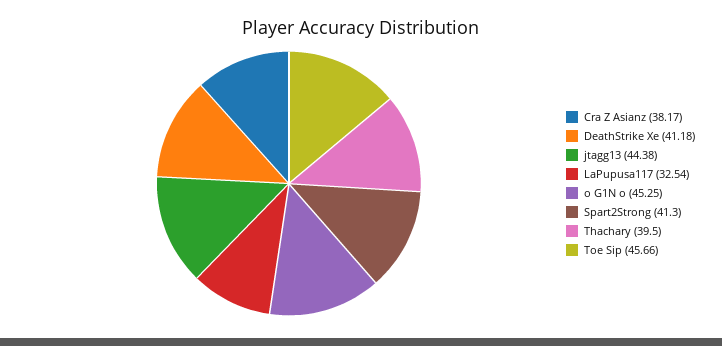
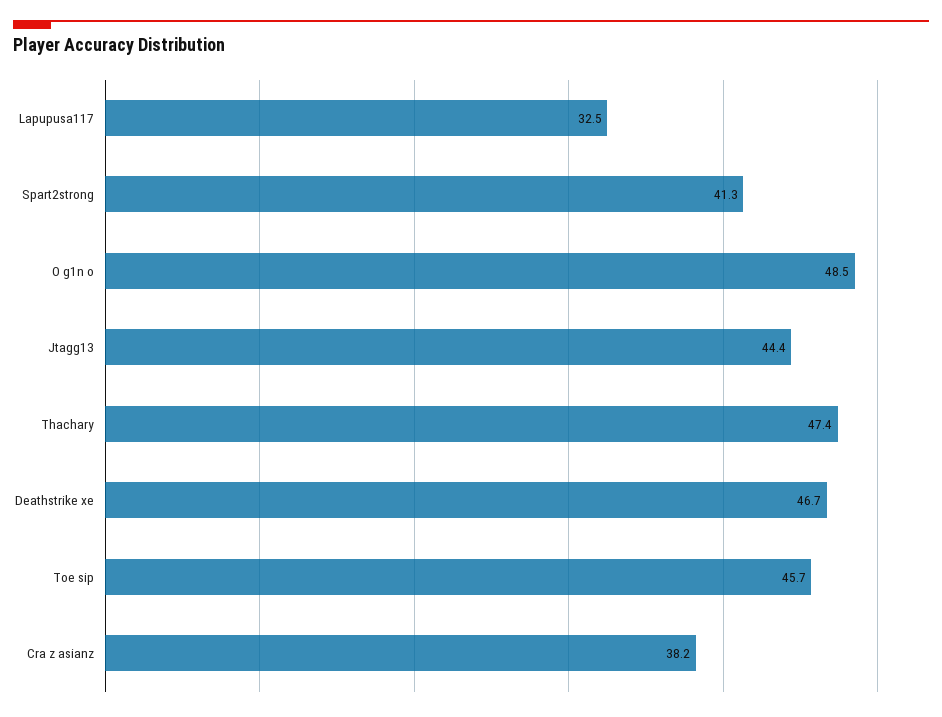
DeathStrike Xe: 41.18 -> 46.7
o G1N o: 45.25 -> 48.5
Thachary: 39.5 -> 47.4

